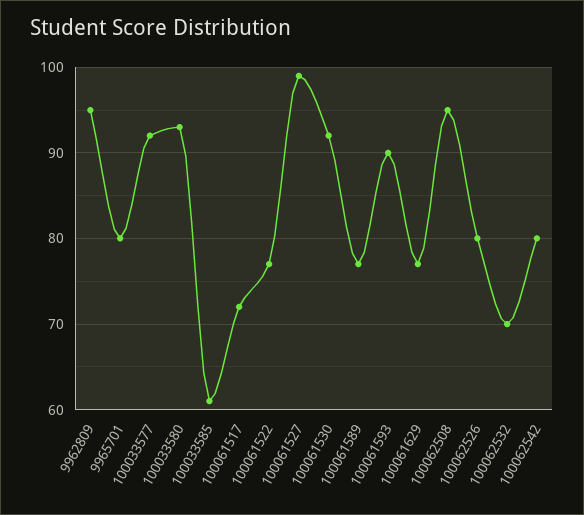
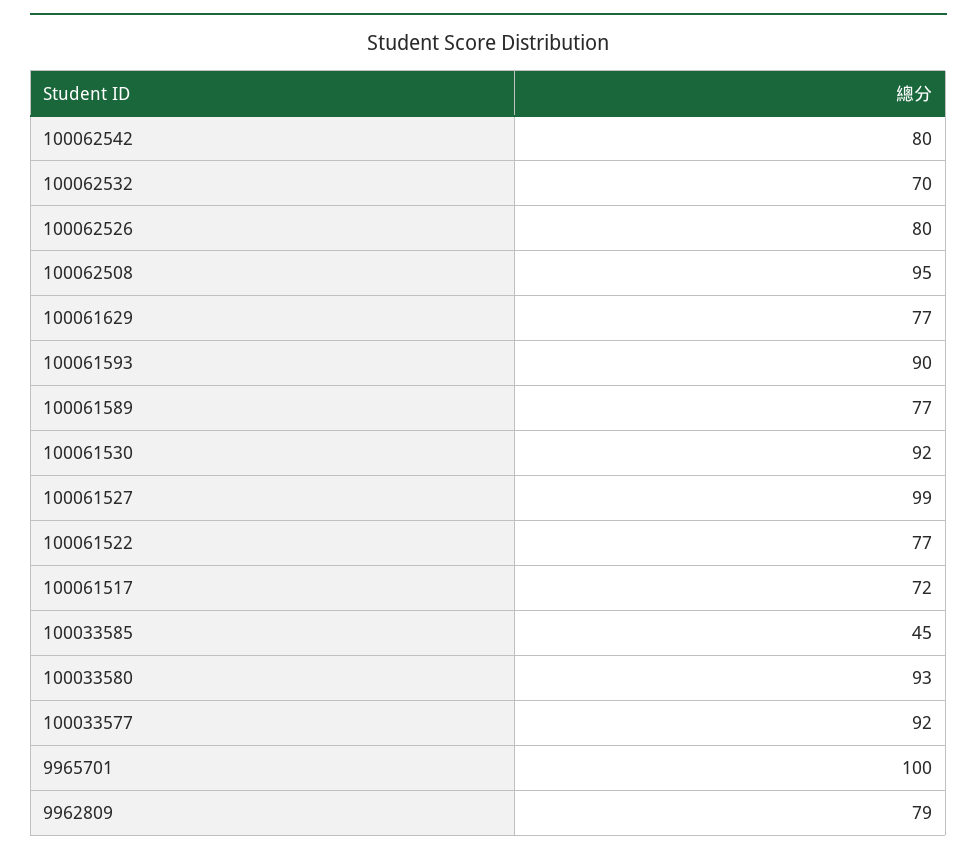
9962809: 95 -> 79
9965701: 80 -> 100
100033585: 61 -> 45

